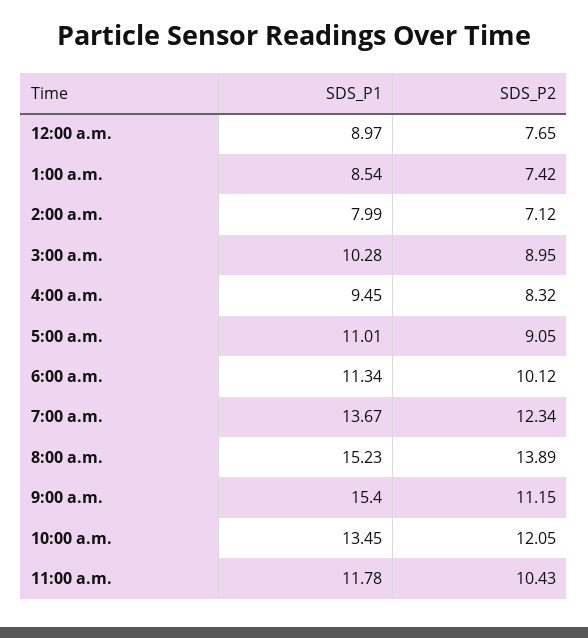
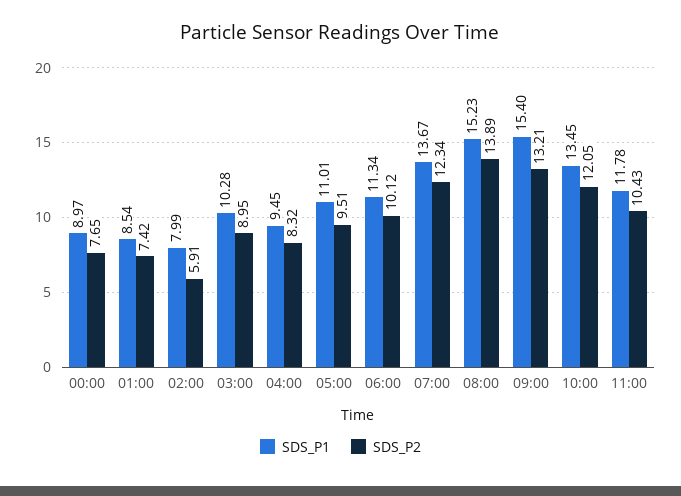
SDS_P2, 2:00 a.m.: 7.12 -> 5.91
SDS_P2, 5:00 a.m.: 9.05 -> 9.51
SDS_P2, 9:00 a.m.: 11.15 -> 13.21

